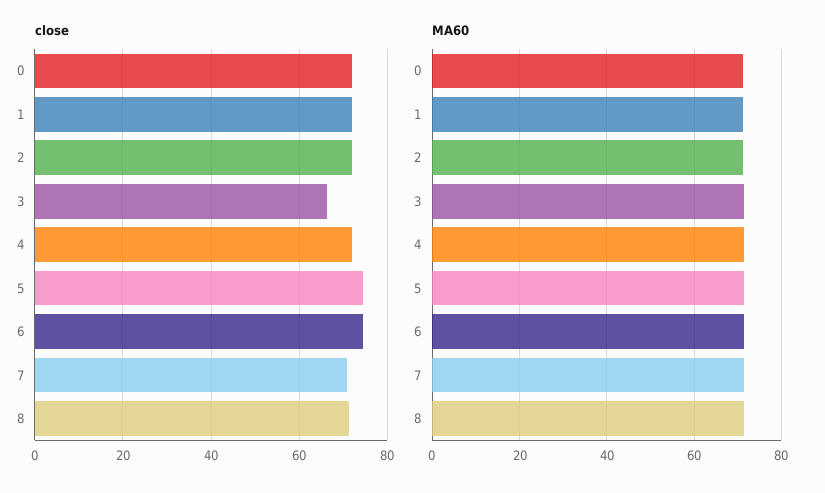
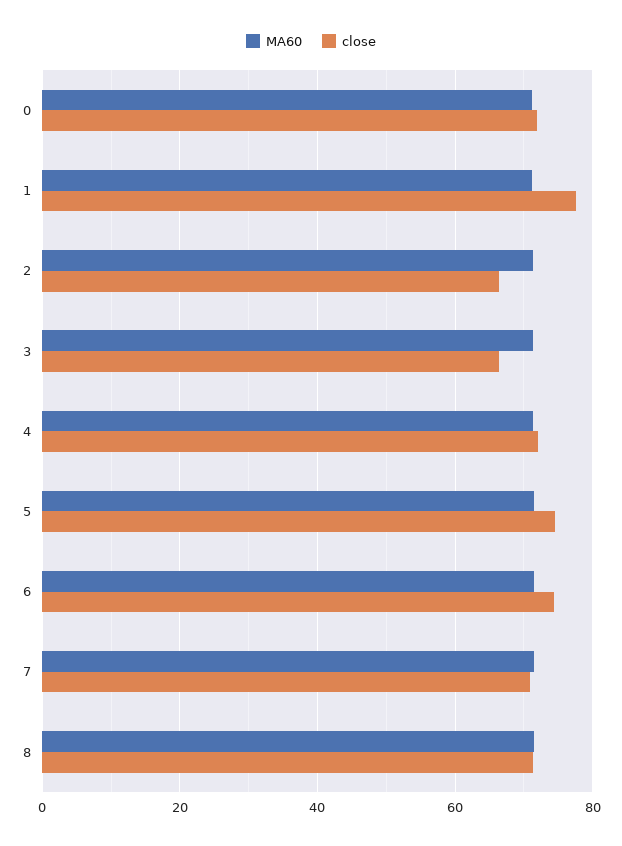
close, 1: 72 -> 78
close, 2: 72 -> 66

